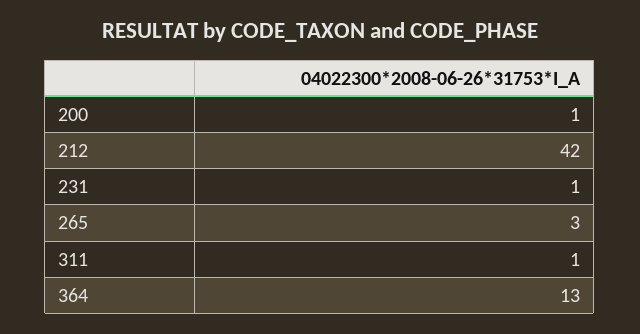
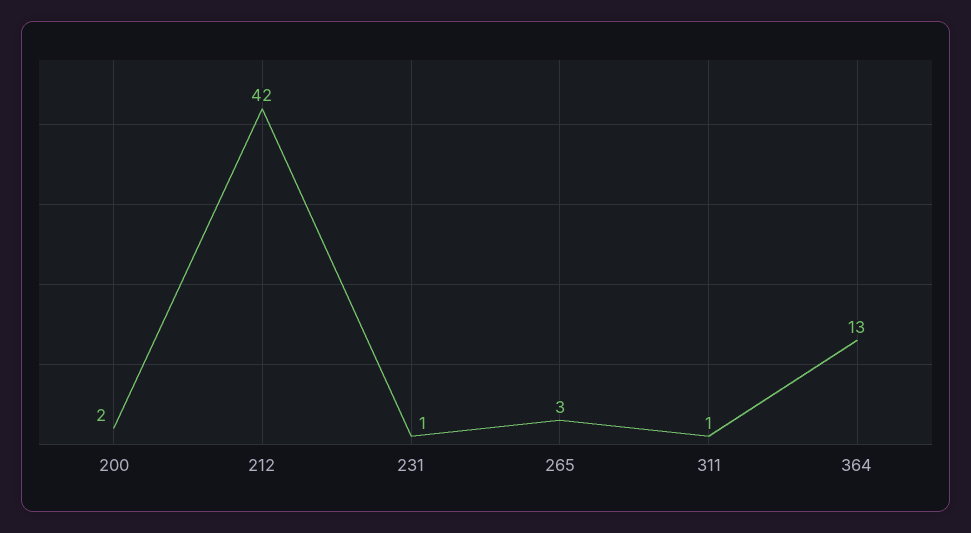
200: 1 -> 2

